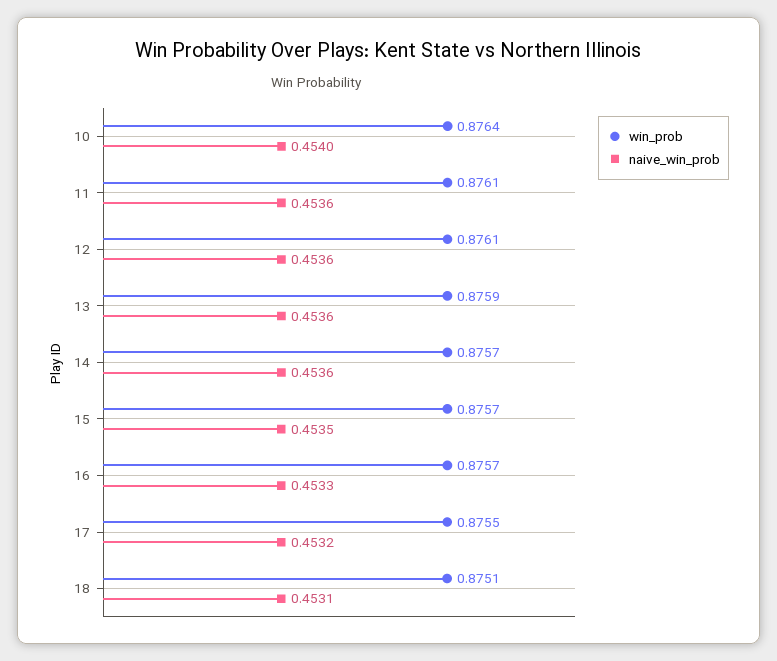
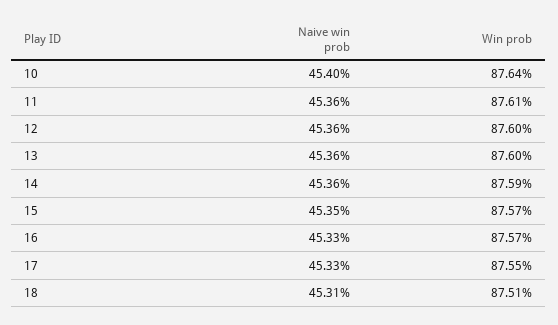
win_prob, 12: 0.8761 -> 0.876
win_prob, 13: 0.8759 -> 0.876
win_prob, 14: 0.8757 -> 0.8759
naive_win_prob, 17: 0.4532 -> 0.4533

